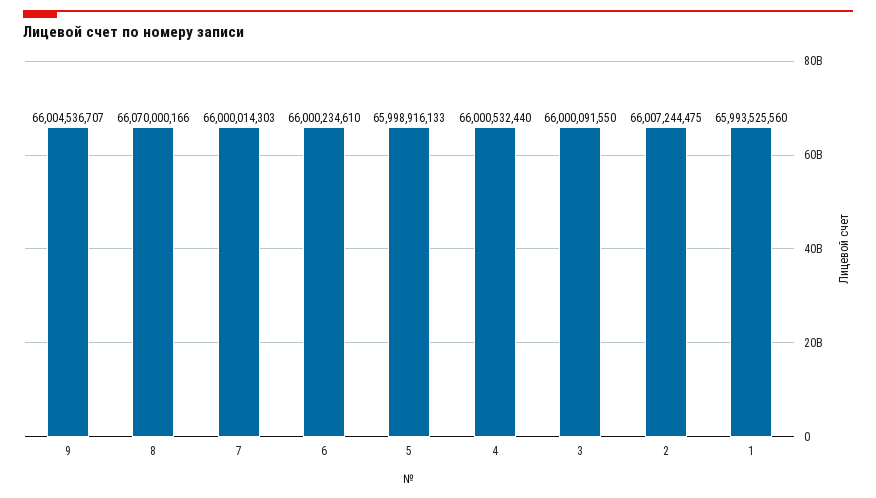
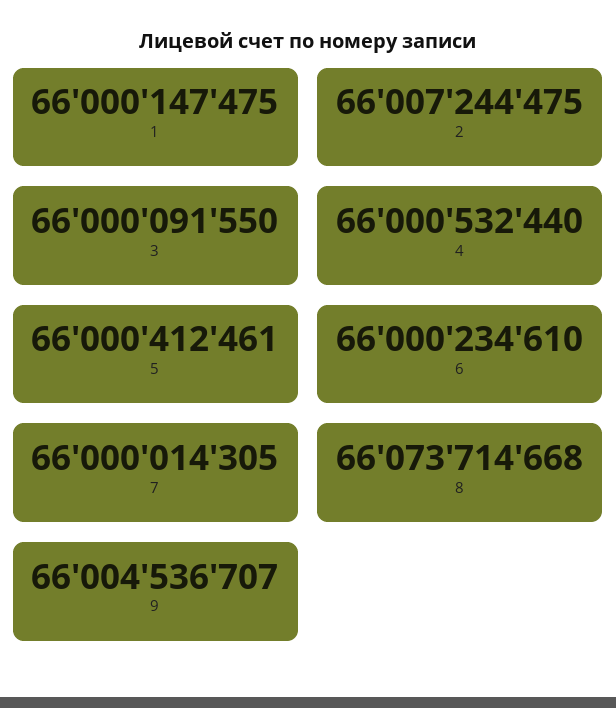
8: 66070000166 -> 66073714668
7: 66000014303 -> 66000014305
5: 65998916133 -> 66000412461
1: 65993525560 -> 66000147475

